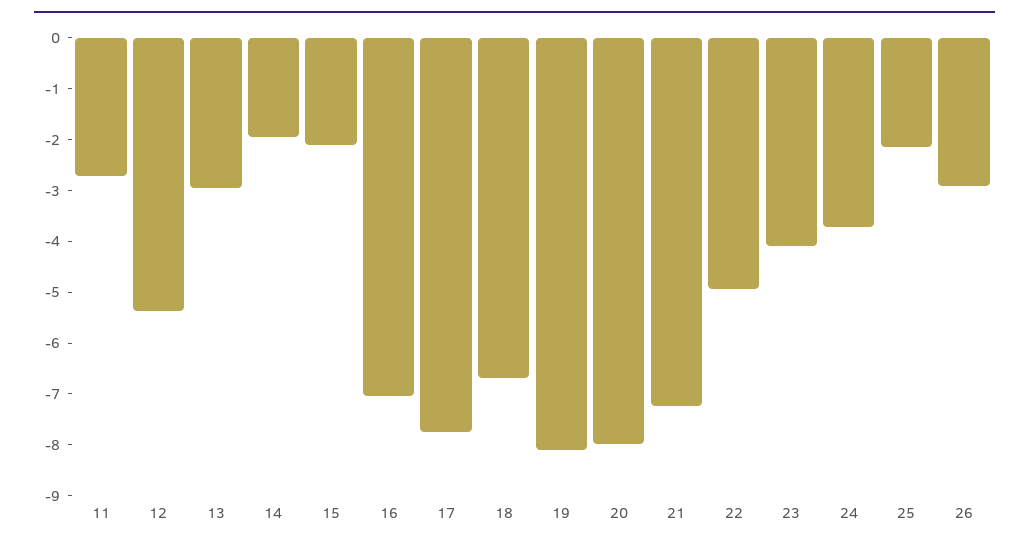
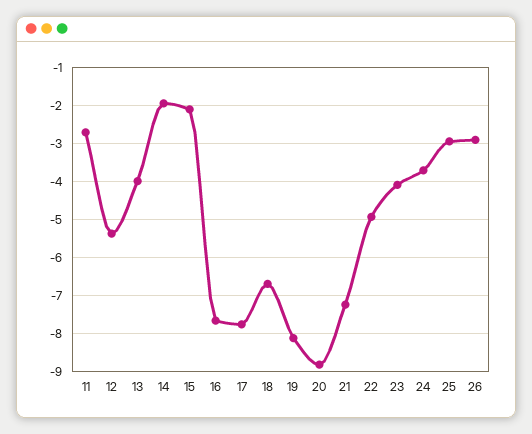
13: -3 -> -4
16: -7 -> -7.6
20: -8 -> -8.8
25: -2.2 -> -3

